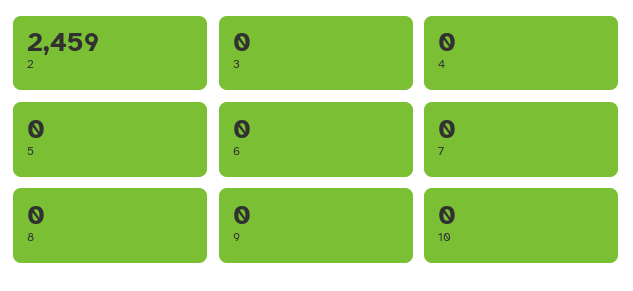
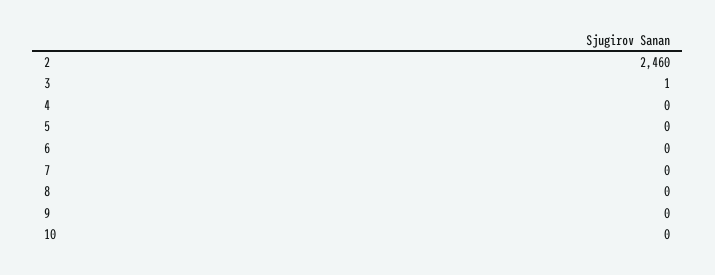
2: 2459 -> 2460
3: 0 -> 1

